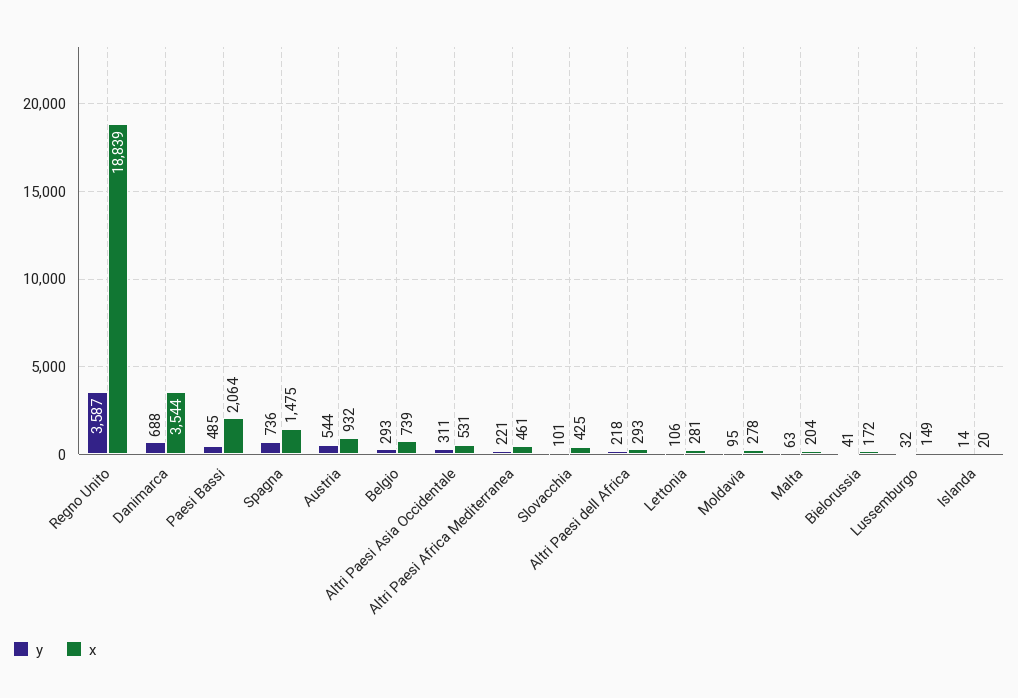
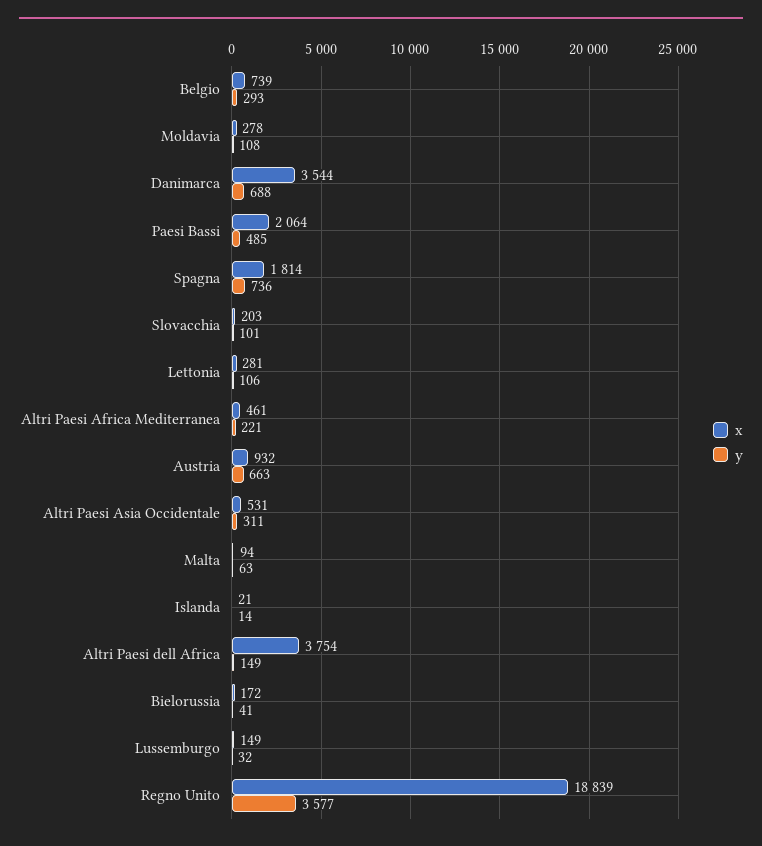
y, Regno Unito: 3587 -> 3577
x, Spagna: 1475 -> 1814
y, Austria: 544 -> 663
x, Slovacchia: 425 -> 203
y, Altri Paesi dell Africa: 218 -> 149
x, Altri Paesi dell Africa: 293 -> 3754
y, Moldavia: 95 -> 108
x, Malta: 204 -> 94
x, Islanda: 20 -> 21

